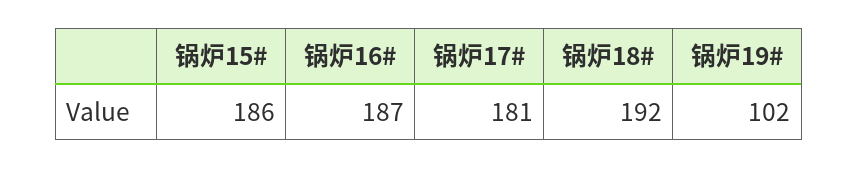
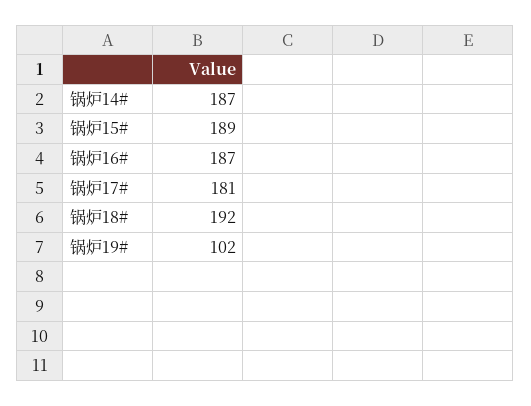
锅炉15#: 186 -> 189
锅炉14#: none -> 187

